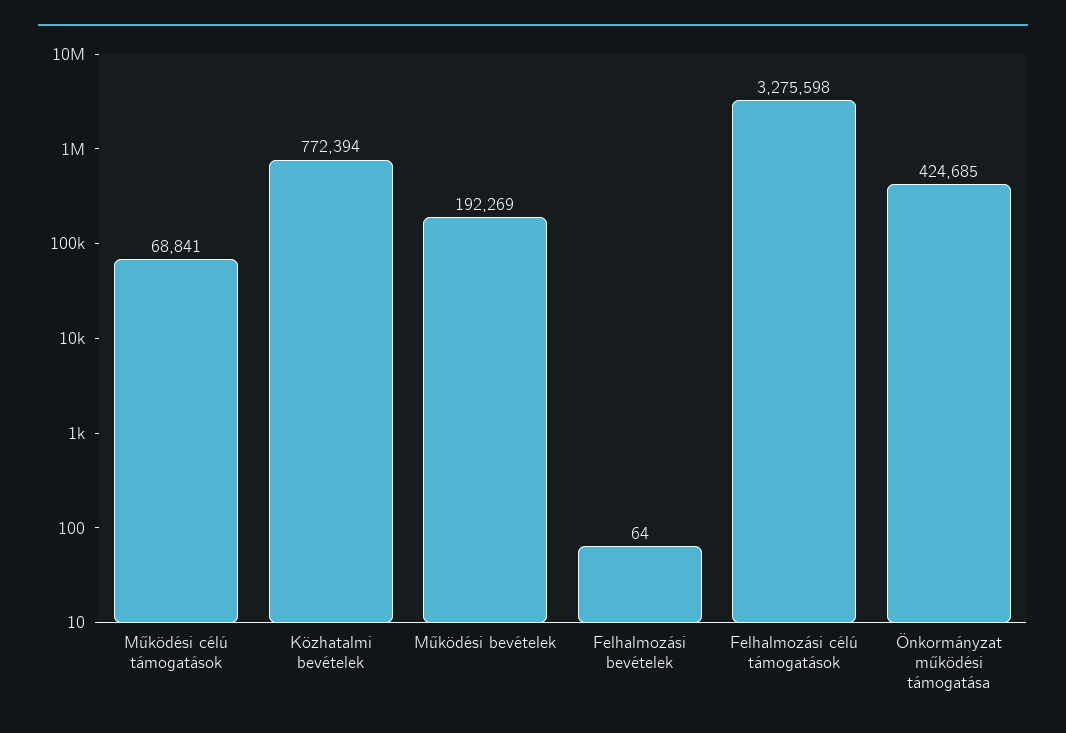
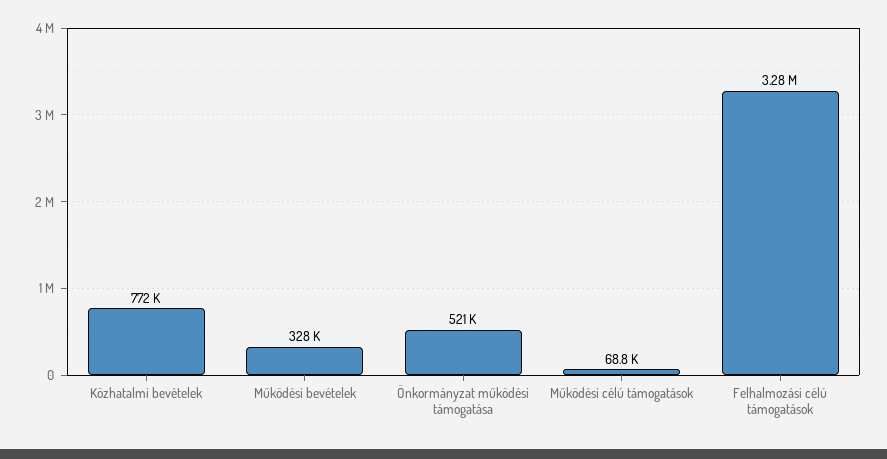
Működési bevételek: 192269 -> 328000
Felhalmozási bevételek: 64 -> none
Önkormányzat működési támogatása: 424685 -> 521000

